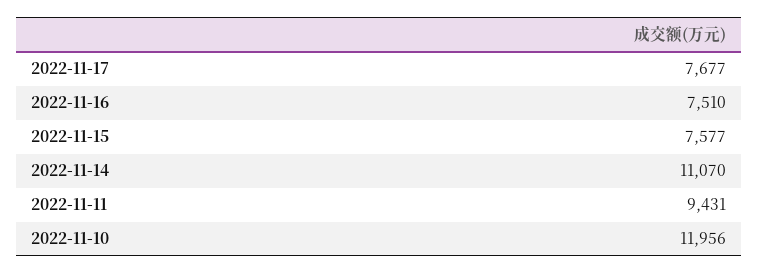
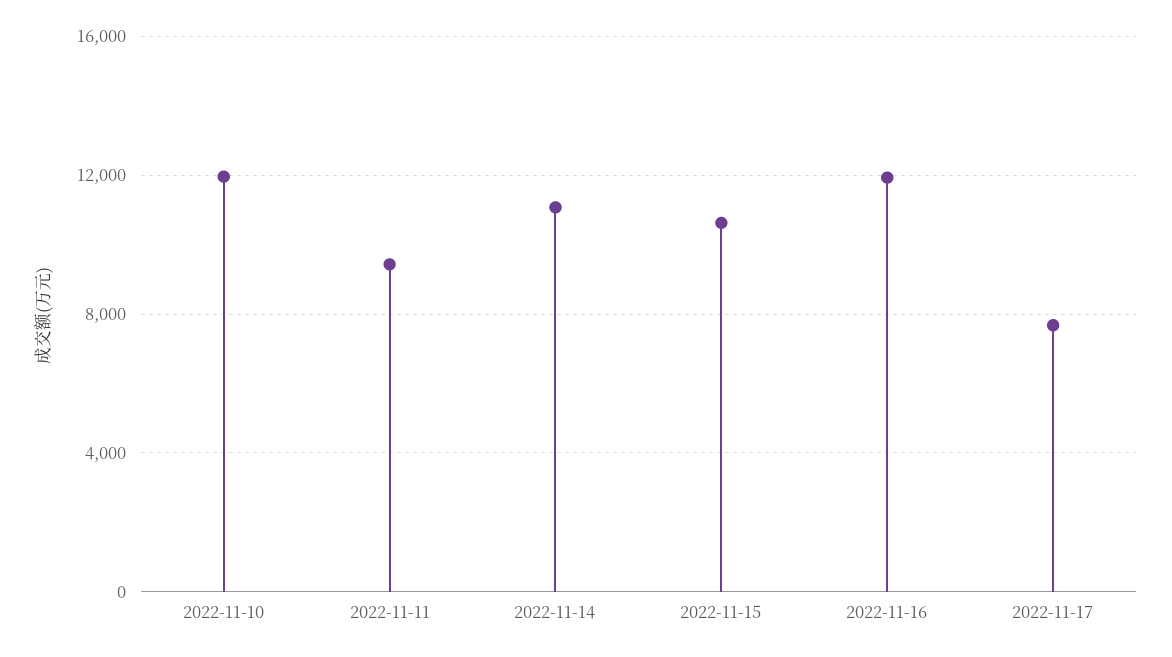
2022-11-16: 7510 -> 12000
2022-11-15: 7577 -> 10500

